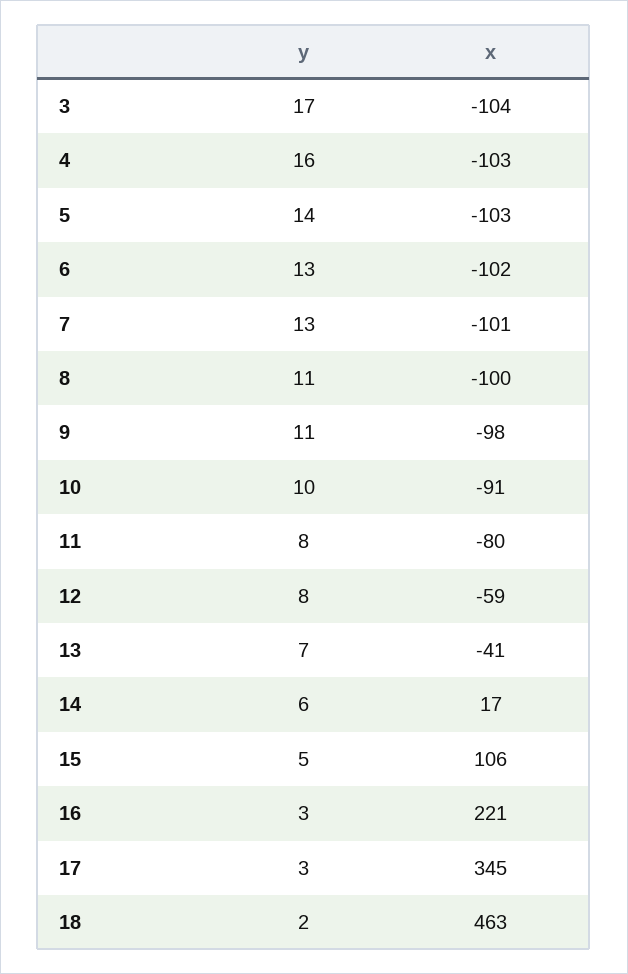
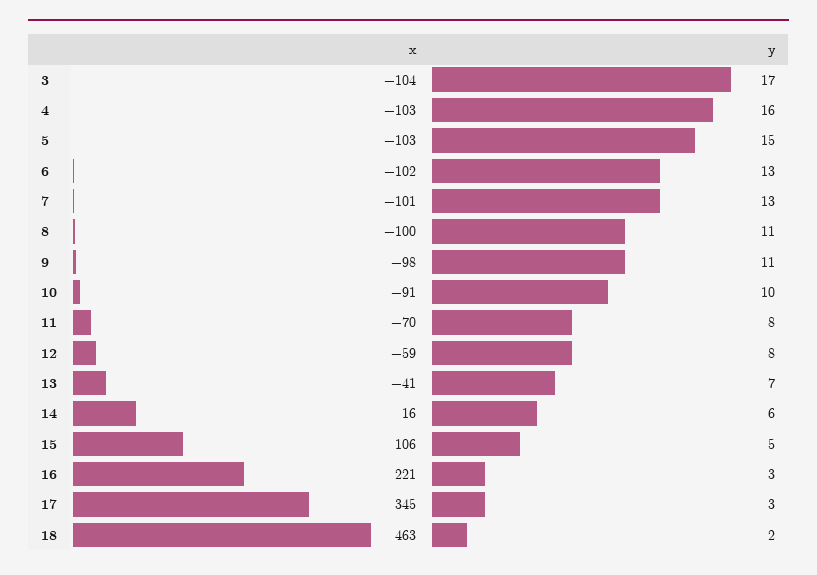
y, 5: 14 -> 15
x, 11: -80 -> -70
x, 14: 17 -> 16

